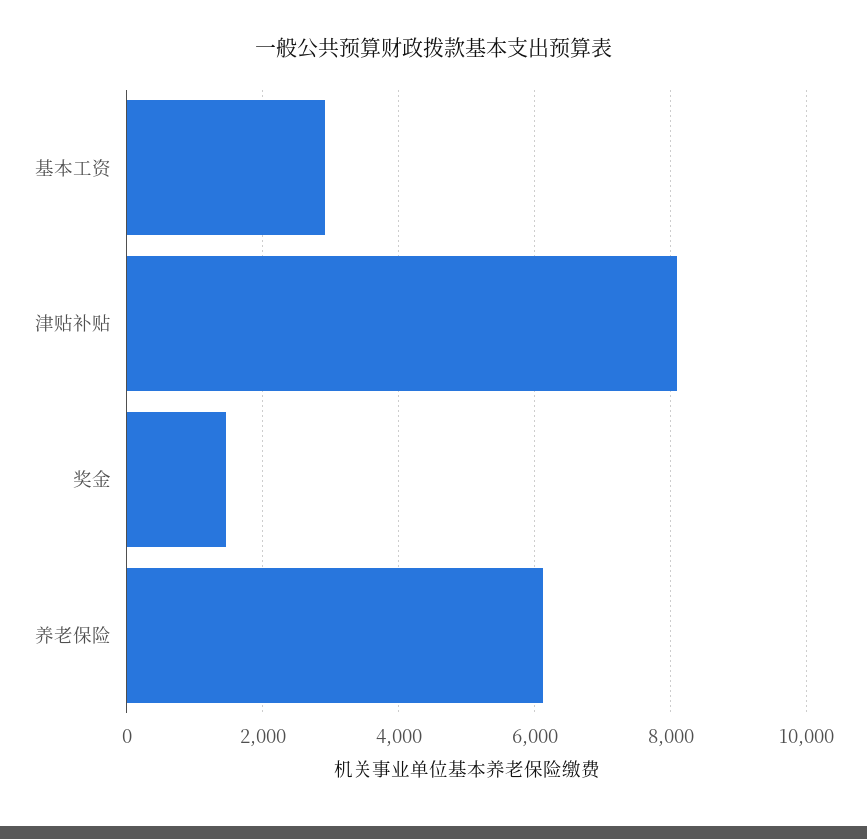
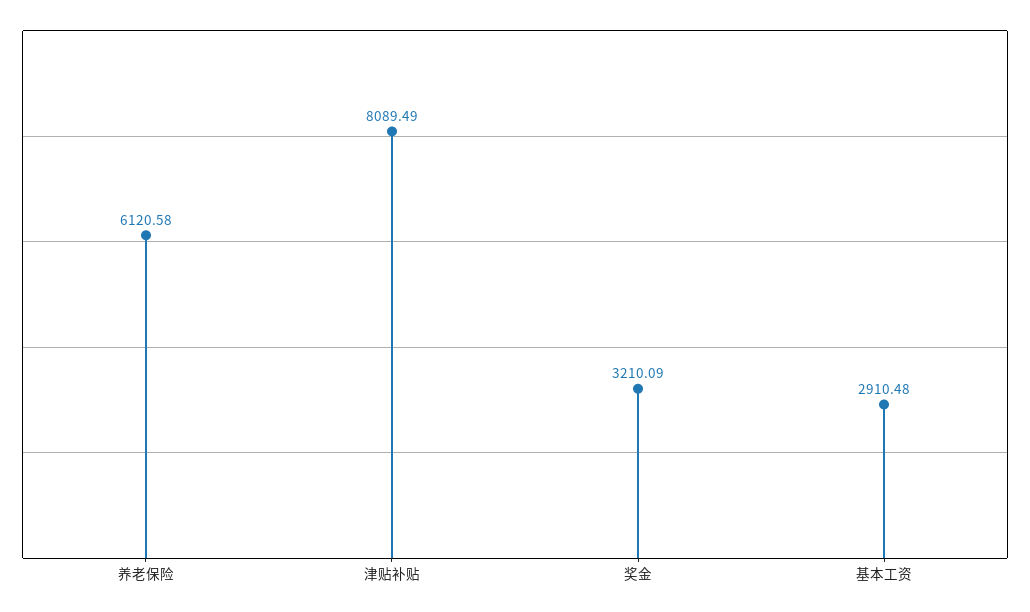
奖金: 1400 -> 3210.09

